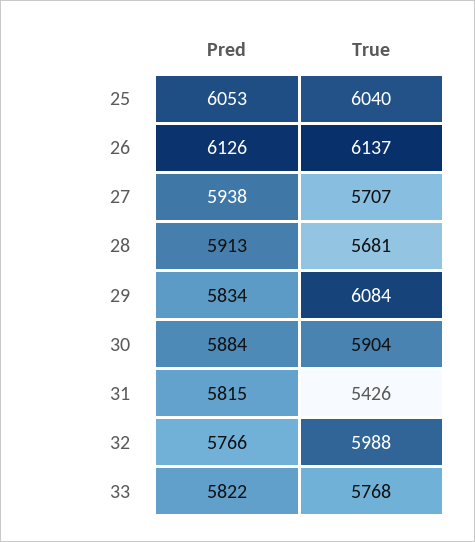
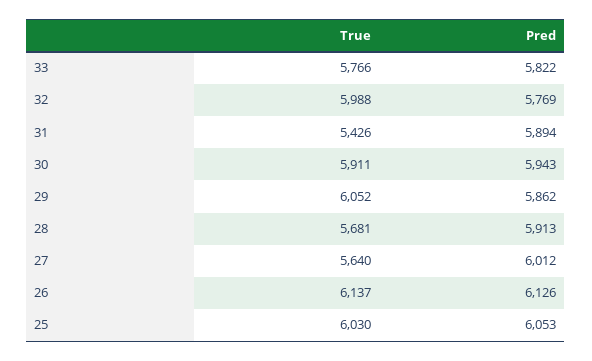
True, 25: 6040 -> 6030
Pred, 27: 5938 -> 6012
True, 27: 5707 -> 5640
Pred, 29: 5834 -> 5862
True, 29: 6084 -> 6052
Pred, 30: 5884 -> 5943
True, 30: 5904 -> 5911
Pred, 31: 5815 -> 5894
Pred, 32: 5766 -> 5769
True, 33: 5768 -> 5766

